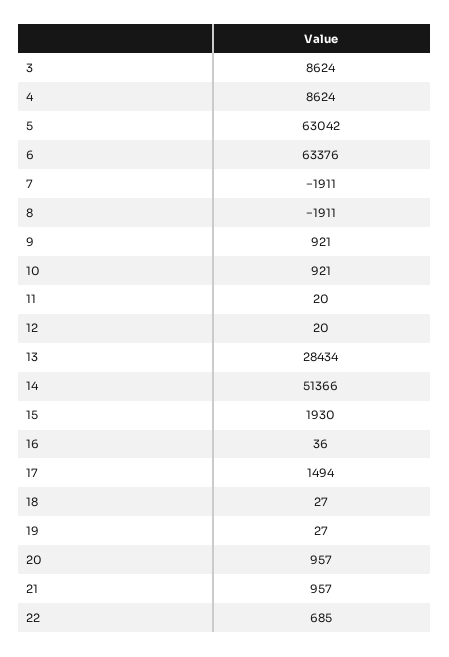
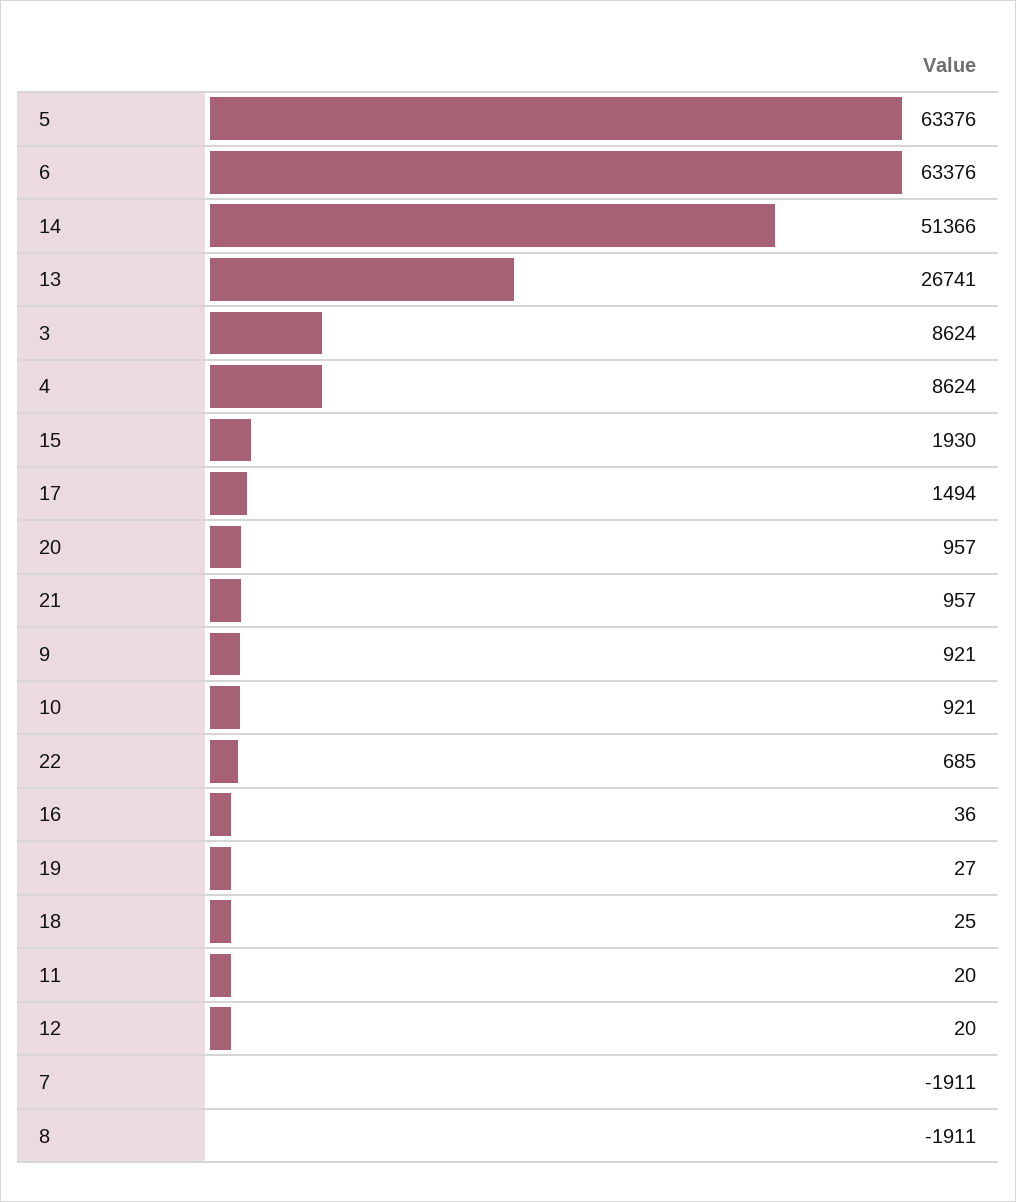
5: 63042 -> 63376
13: 28434 -> 26741
18: 27 -> 25

